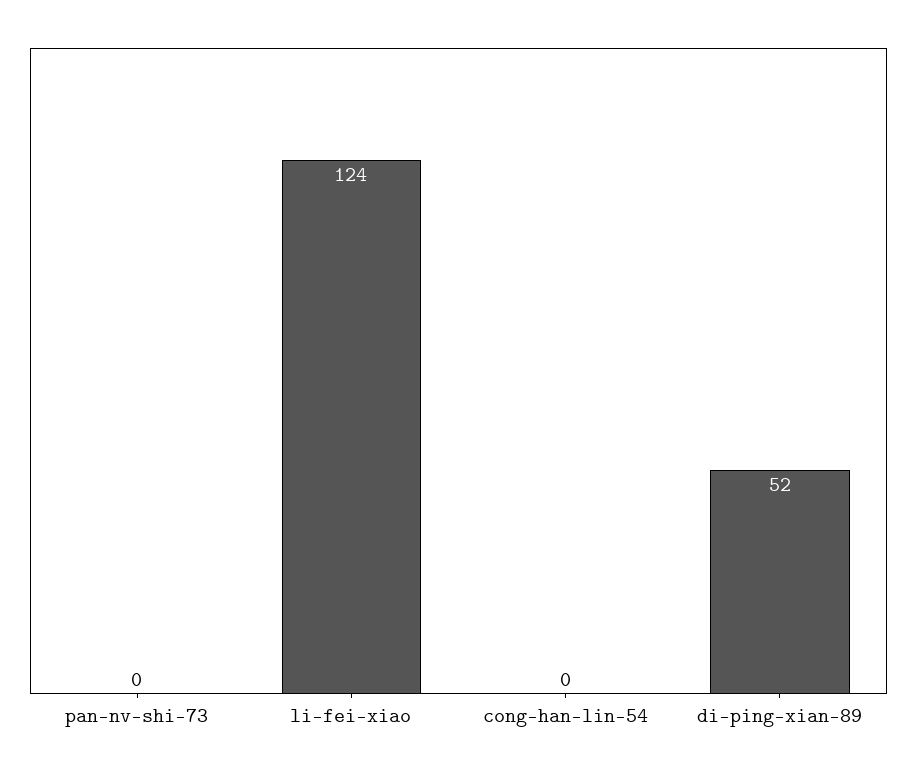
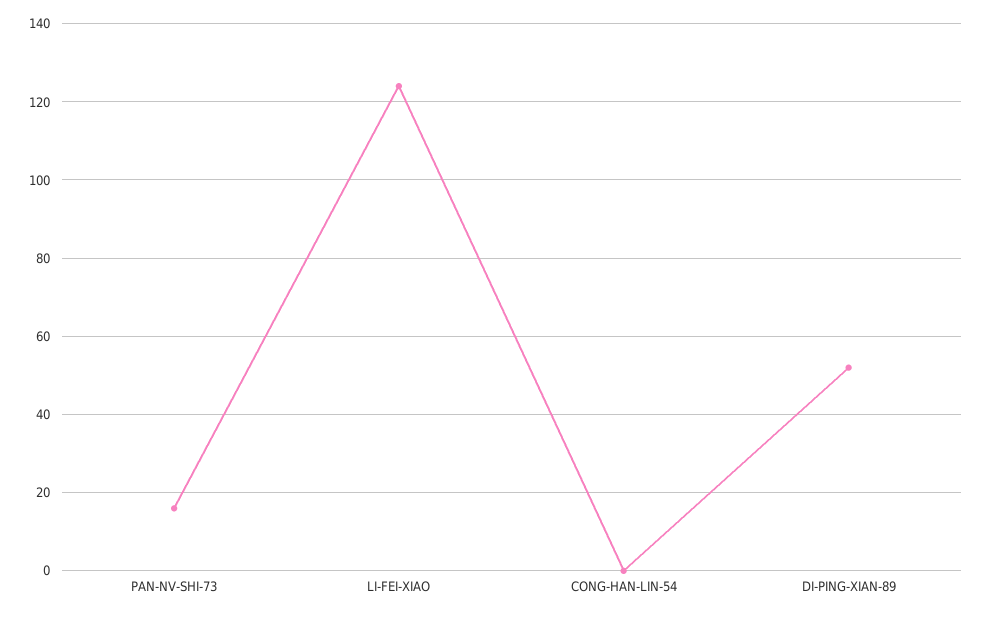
pan-nv-shi-73: 0 -> 15

